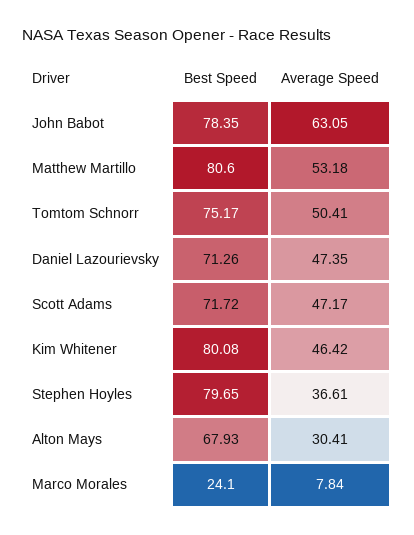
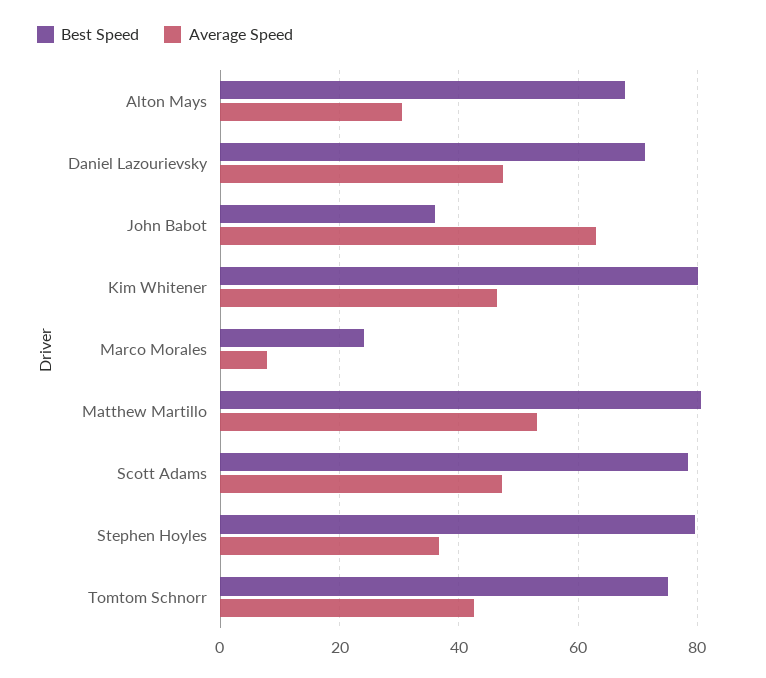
Best Speed, John Babot: 78.35 -> 36
Average Speed, Tomtom Schnorr: 50.41 -> 42
Best Speed, Scott Adams: 71.72 -> 78

